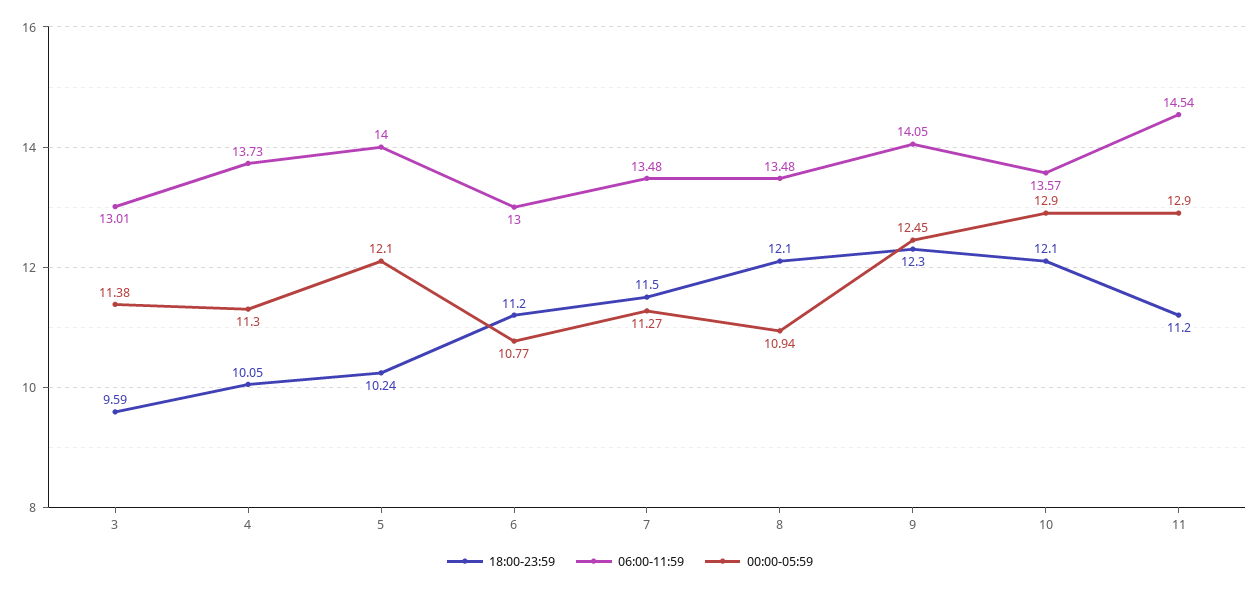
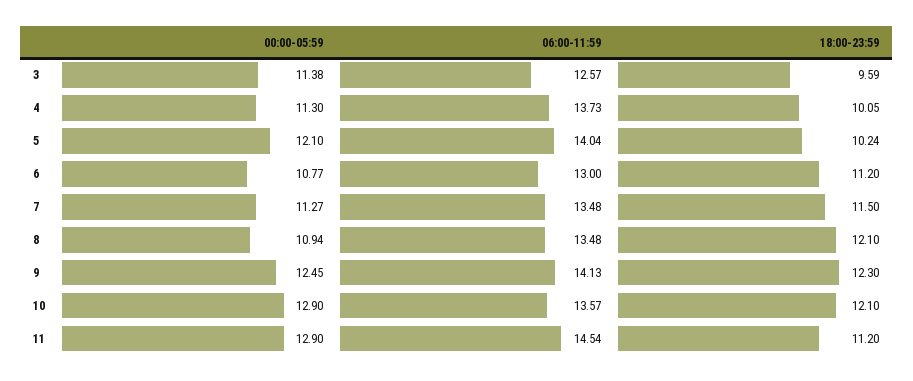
06:00-11:59, 3: 13.01 -> 12.57
06:00-11:59, 5: 14 -> 14.04
06:00-11:59, 9: 14.05 -> 14.13

